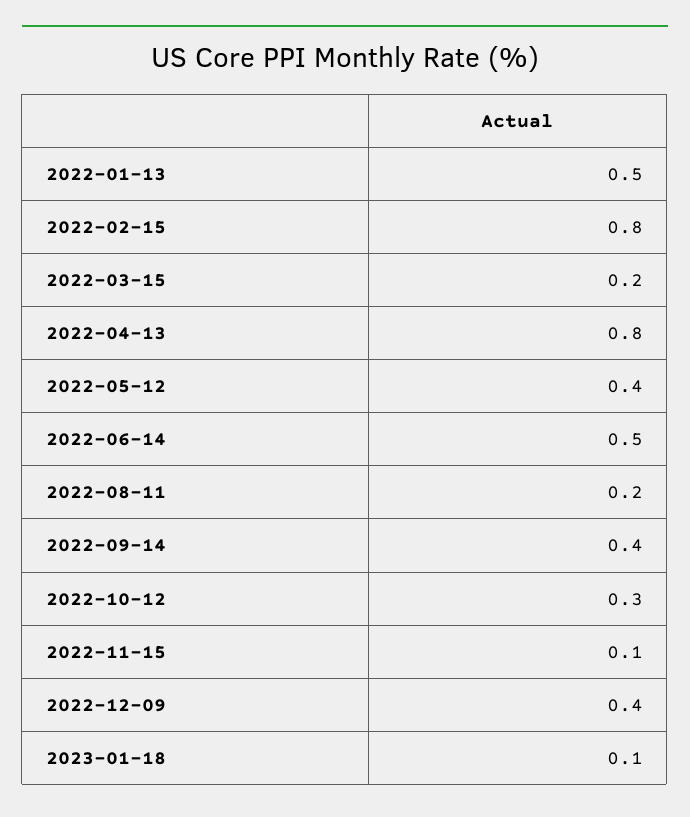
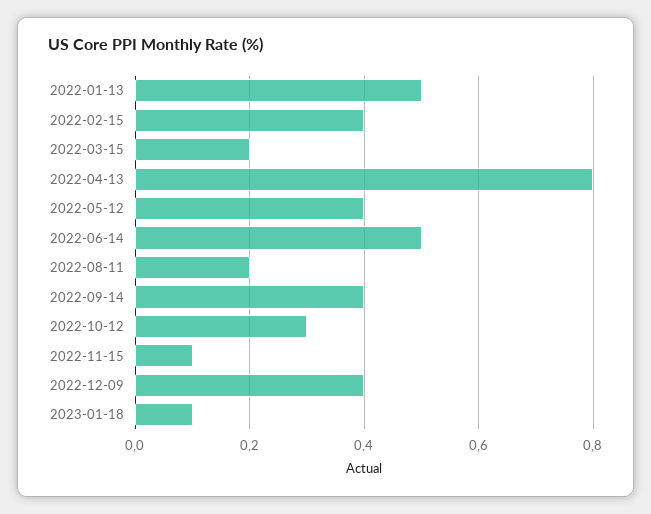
2022-02-15: 0.8 -> 0.4

